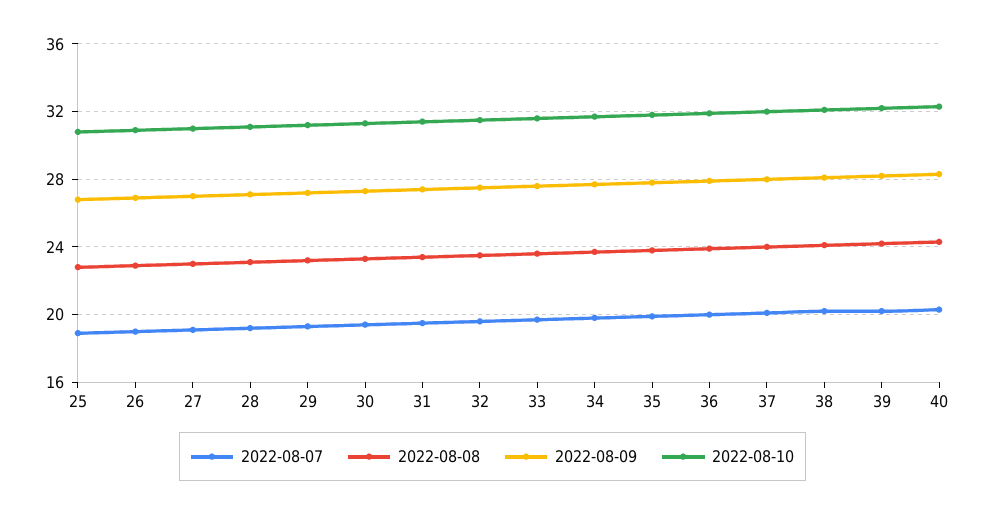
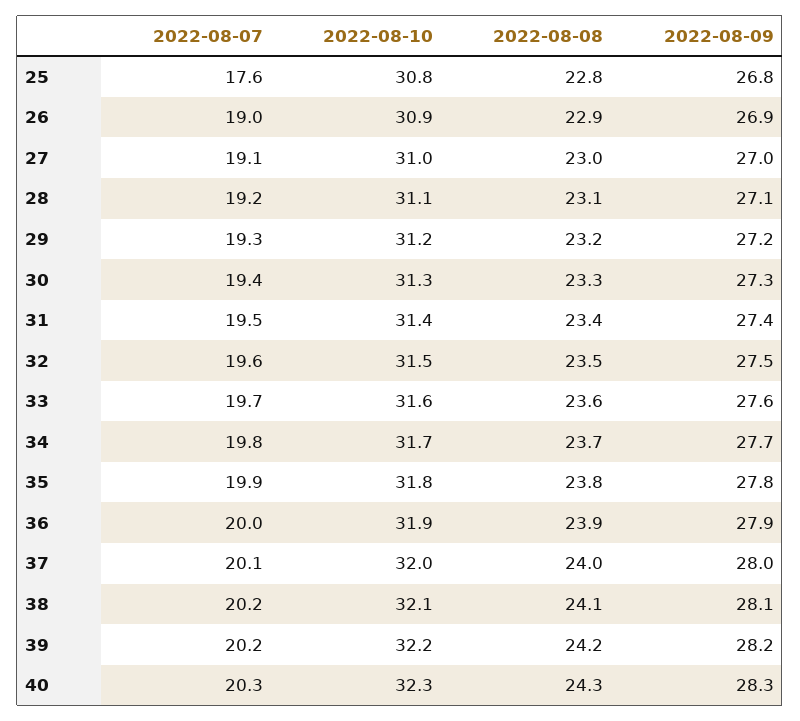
2022-08-07, 25: 19 -> 17.6

